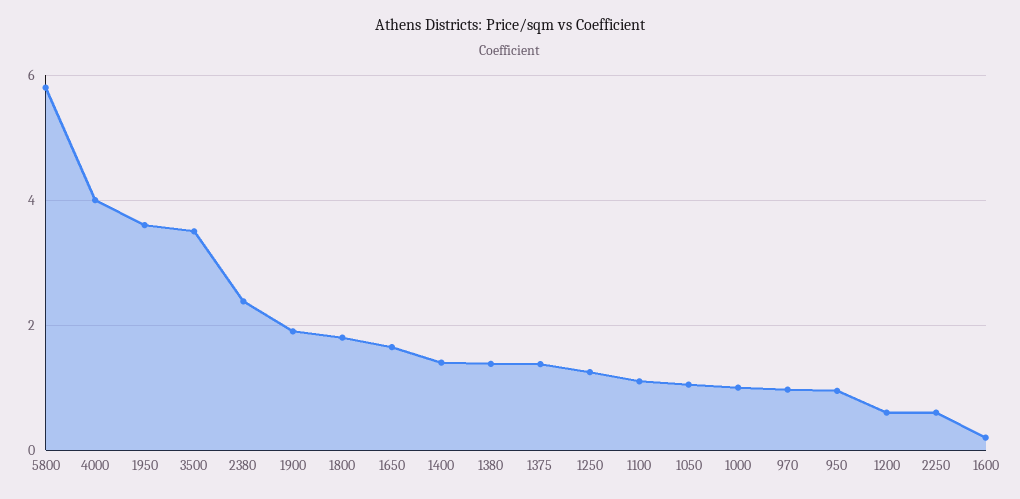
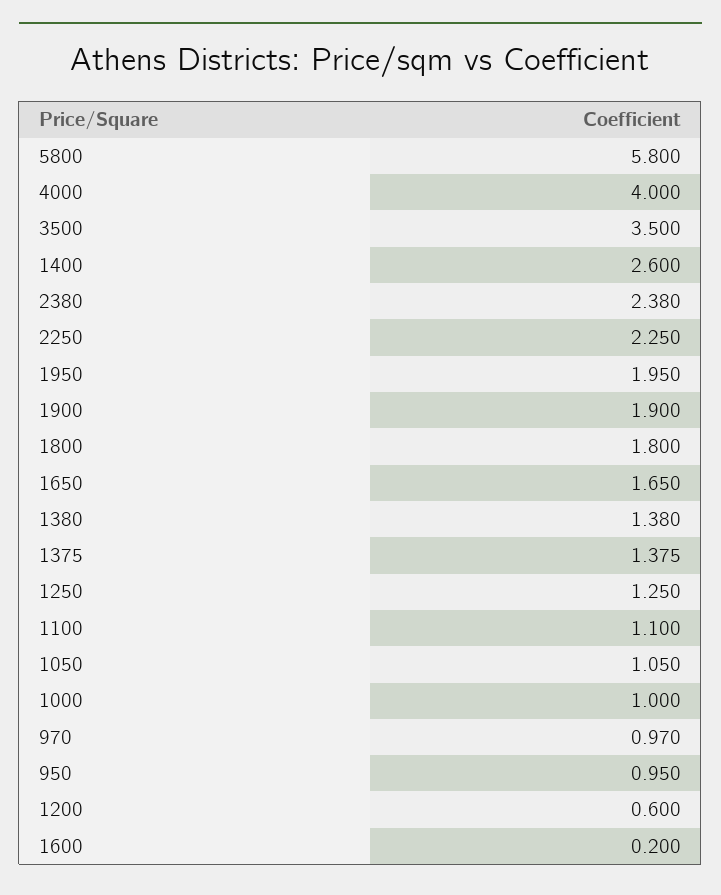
1950: 3.6 -> 1.95
1400: 1.4 -> 2.6
2250: 0.6 -> 2.25

